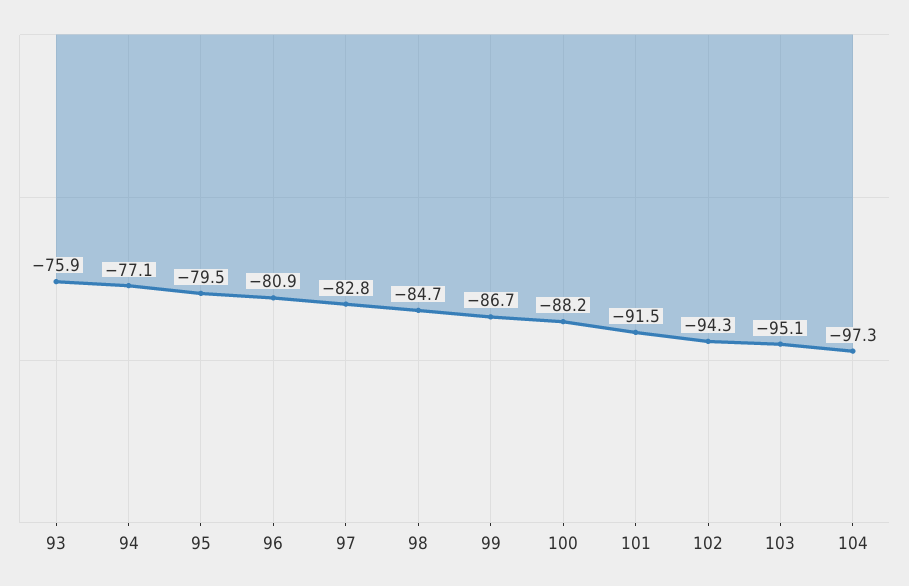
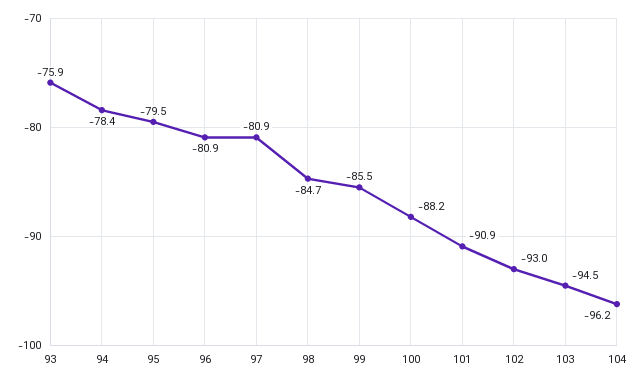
94: -77.1 -> -78.4
97: -82.8 -> -80.9
99: -86.7 -> -85.5
101: -91.5 -> -90.9
102: -94.3 -> -93
103: -95.1 -> -94.5
104: -97.3 -> -96.2

